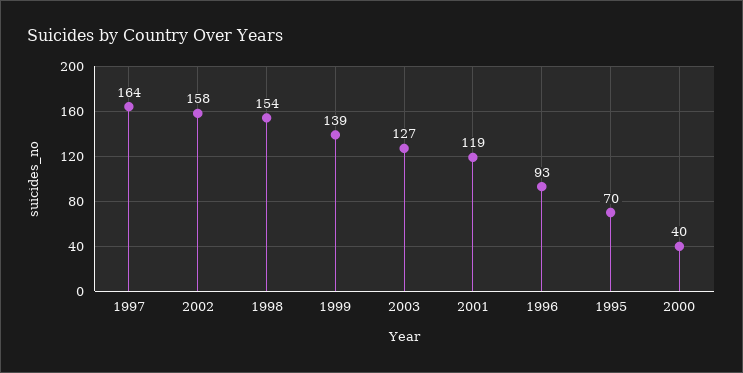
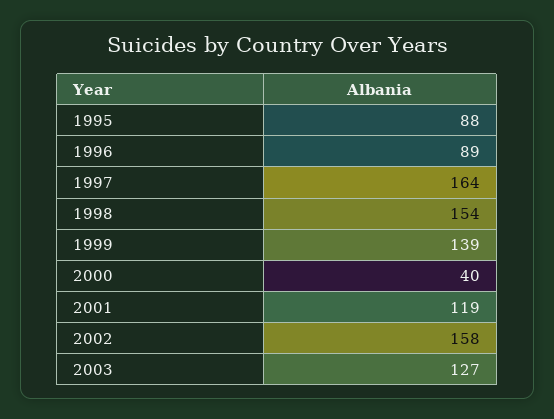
1996: 93 -> 89
1995: 70 -> 88

